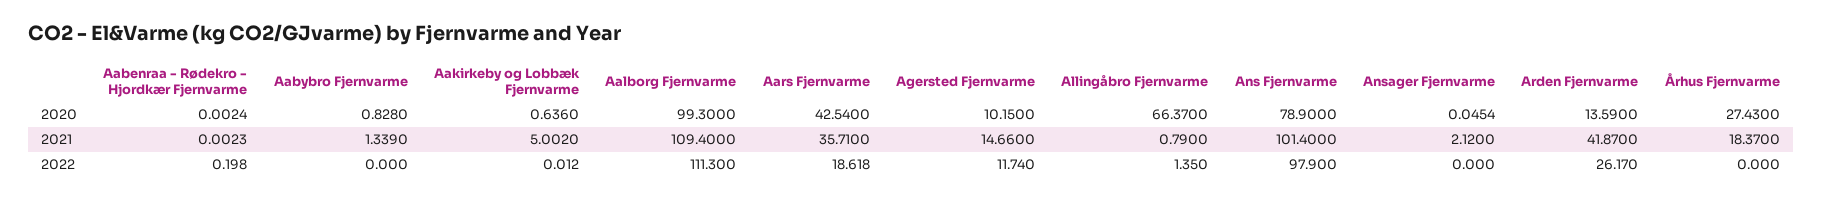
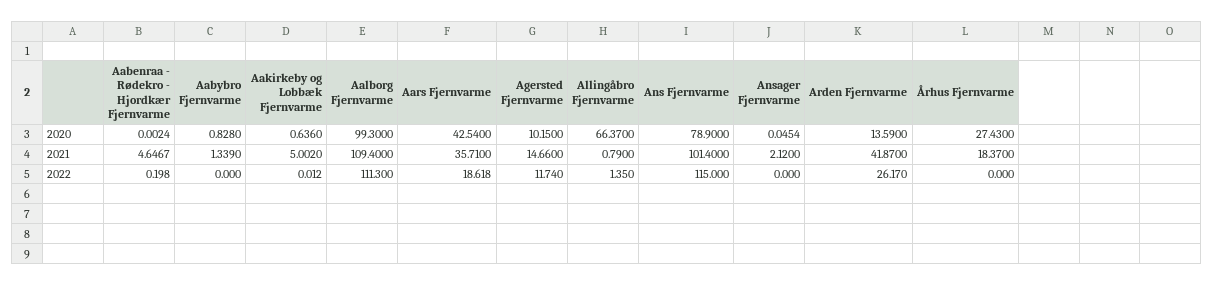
Aabenraa - Rødekro - Hjordkær Fjernvarme, 2021: 0.0023 -> 4.6467
Ans Fjernvarme, 2022: 97.9 -> 115

